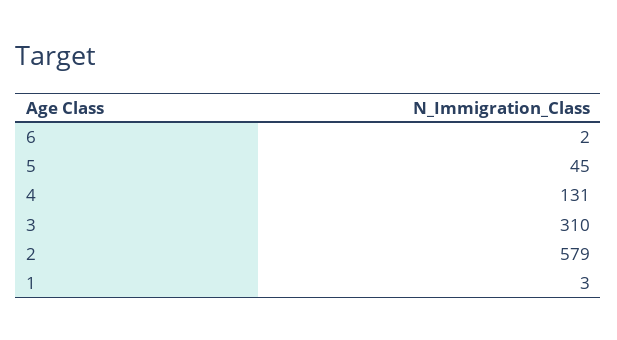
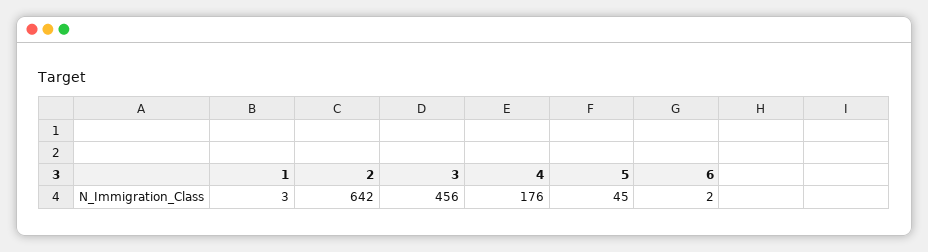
4: 131 -> 176
3: 310 -> 456
2: 579 -> 642

